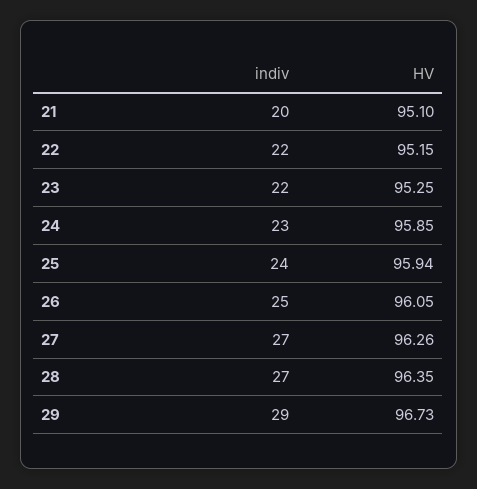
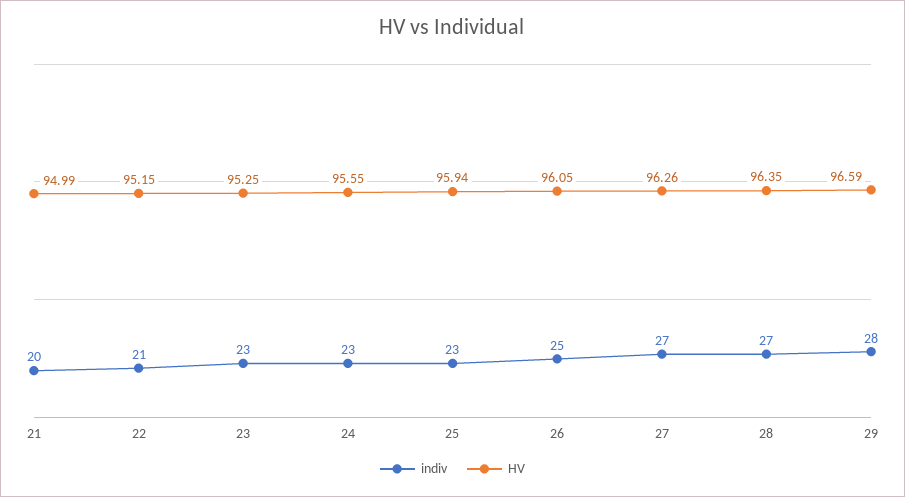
HV, 21: 95.1 -> 94.99
indiv, 22: 22 -> 21
indiv, 23: 22 -> 23
HV, 24: 95.85 -> 95.55
indiv, 25: 24 -> 23
indiv, 29: 29 -> 28
HV, 29: 96.73 -> 96.59

